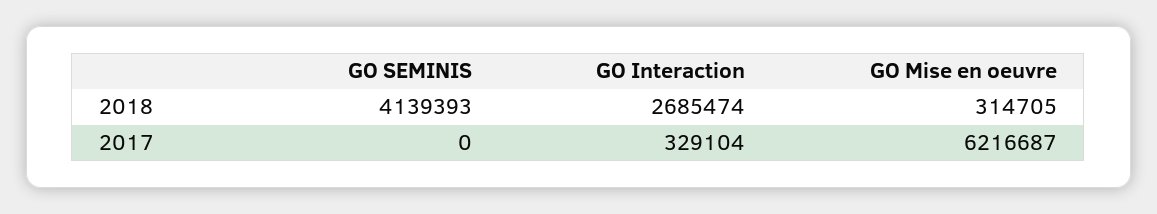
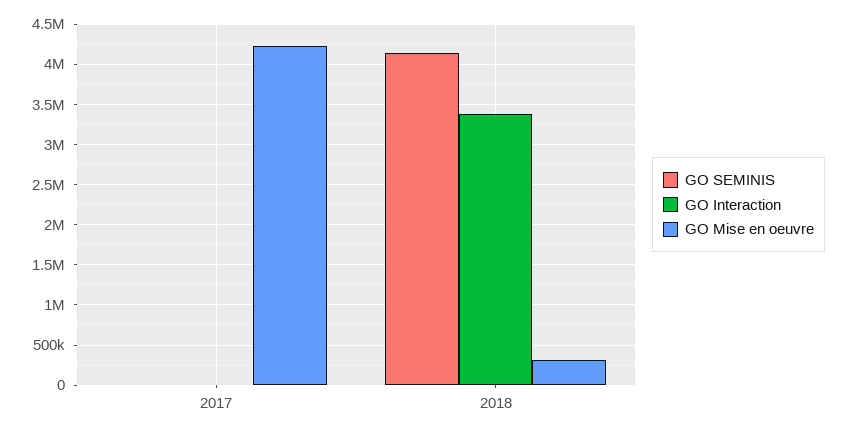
GO Interaction, 2018: 2685474 -> 3400000
GO Interaction, 2017: 329104 -> 0
GO Mise en oeuvre, 2017: 6216687 -> 4200000

